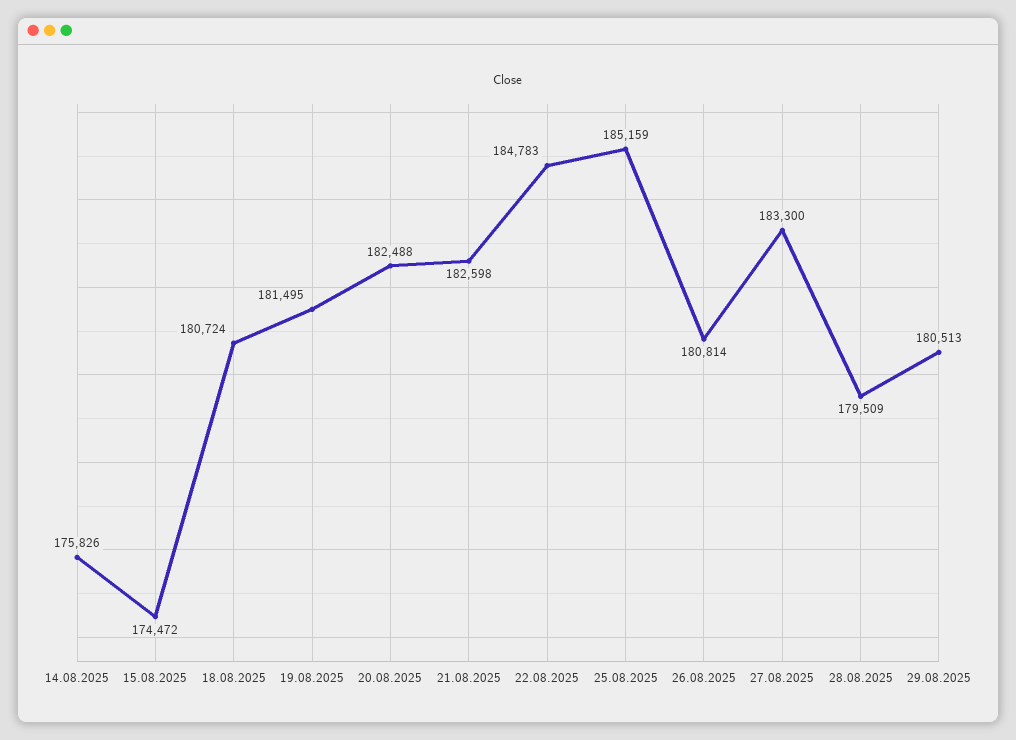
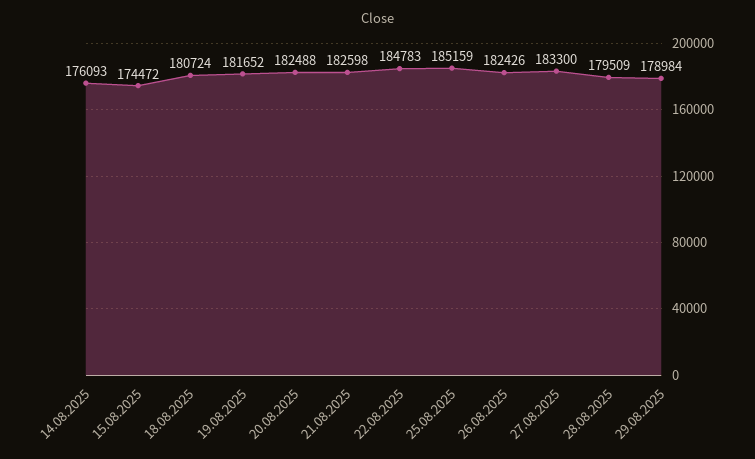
14.08.2025: 175826 -> 176093
19.08.2025: 181495 -> 181652
26.08.2025: 180814 -> 182426
29.08.2025: 180513 -> 178984

